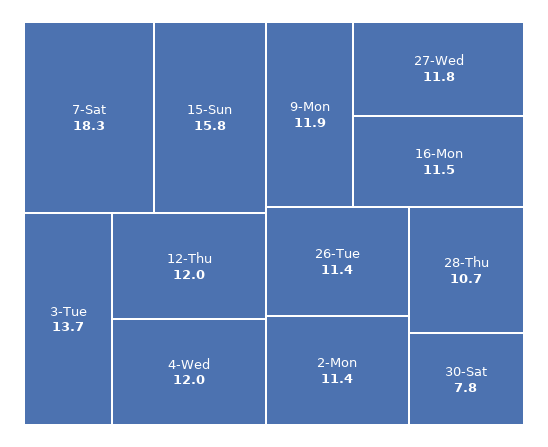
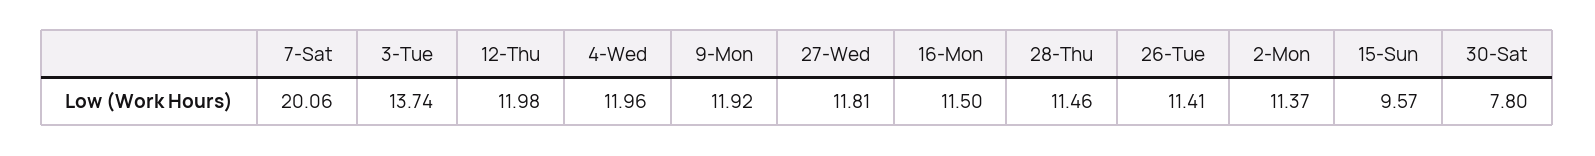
7-Sat: 18.3 -> 20.06
15-Sun: 15.8 -> 9.57
28-Thu: 10.7 -> 11.46

